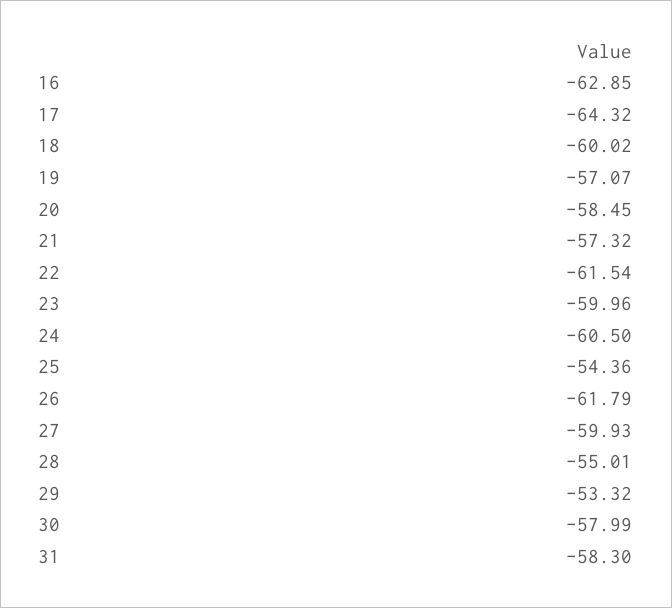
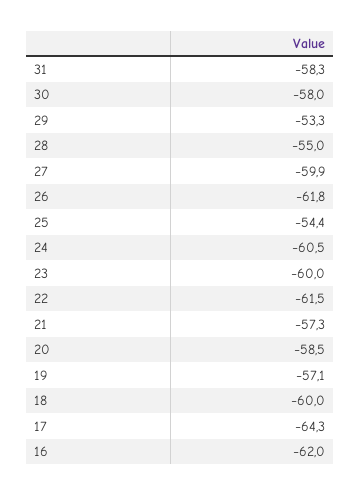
16: -62.85 -> -62

